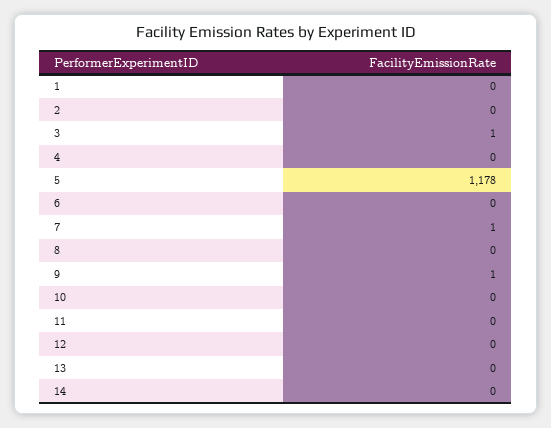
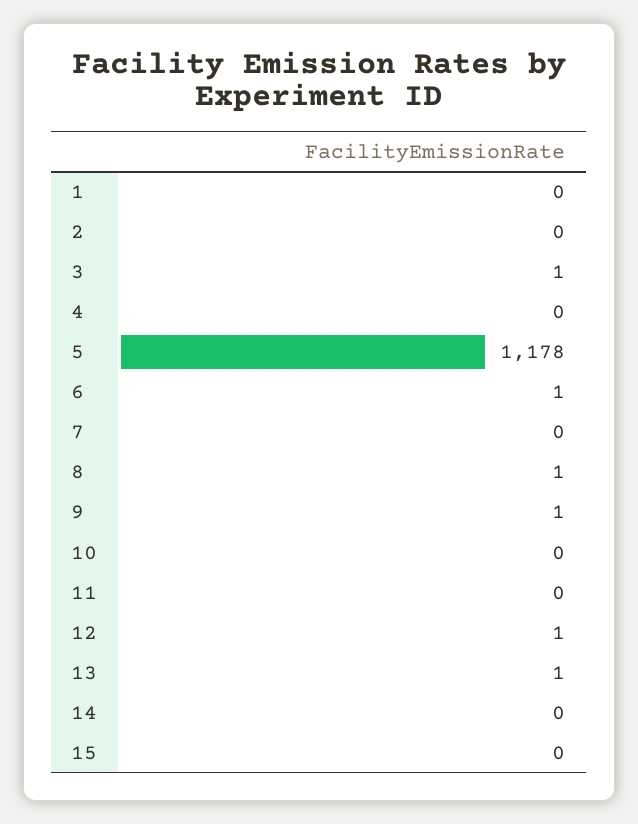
6: 0 -> 1
7: 1 -> 0
8: 0 -> 1
12: 0 -> 1
13: 0 -> 1
15: none -> 0

